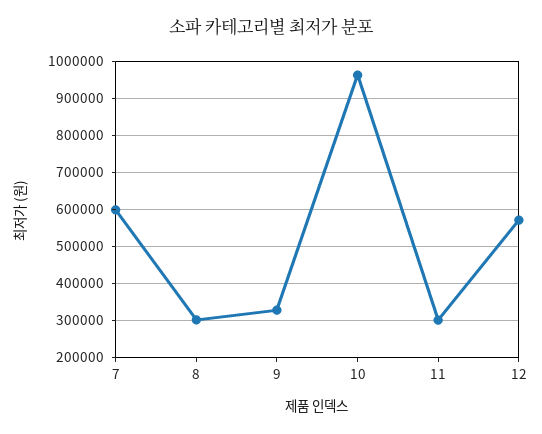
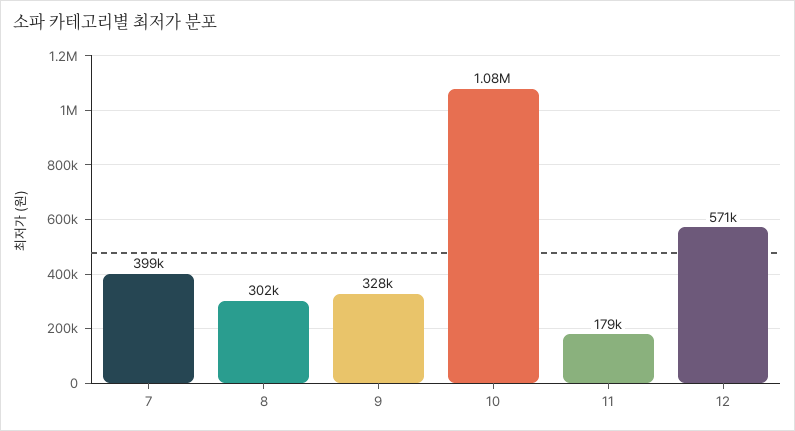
7: 600000 -> 399000
10: 960000 -> 1080000
11: 300000 -> 179000

